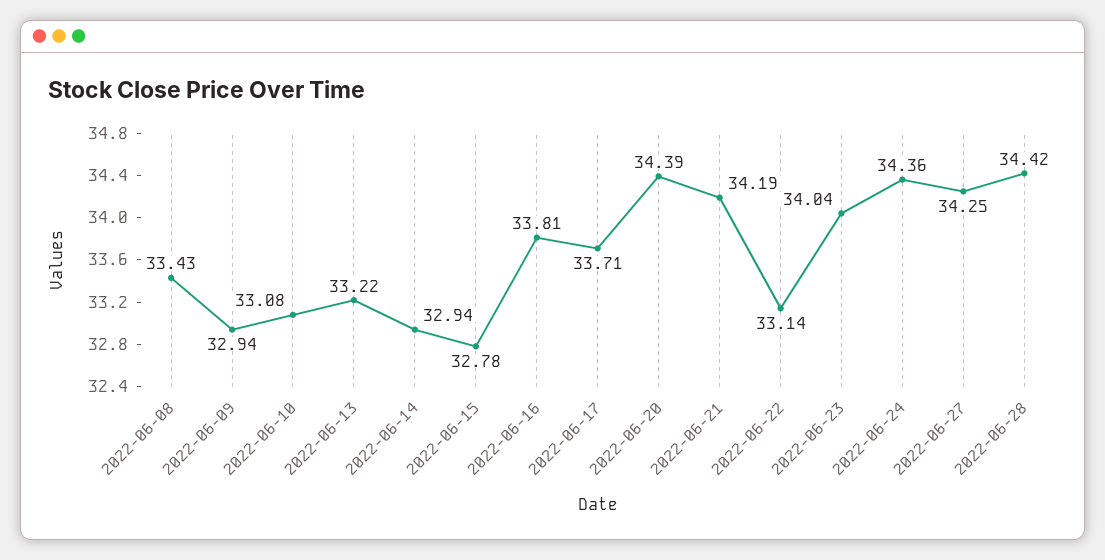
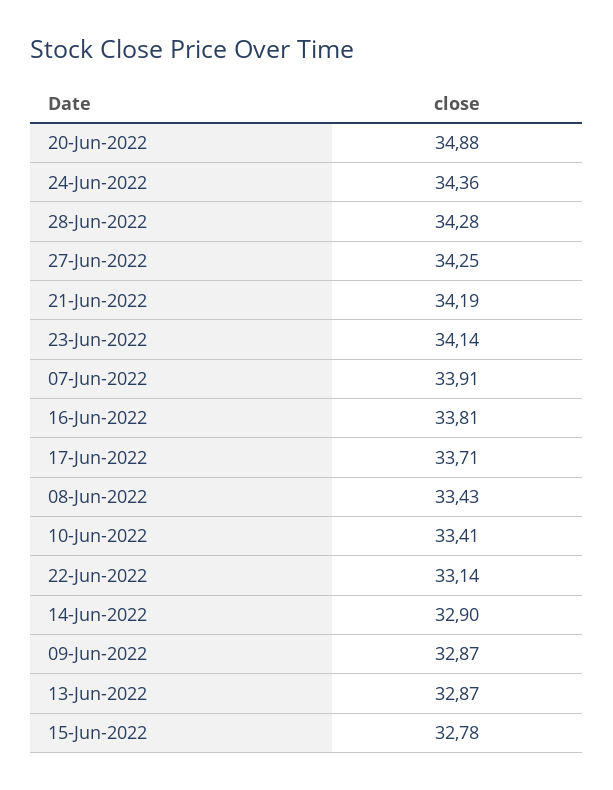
2022-06-09: 32.94 -> 32.87
2022-06-10: 33.08 -> 33.41
2022-06-13: 33.22 -> 32.87
2022-06-14: 32.94 -> 32.9
2022-06-20: 34.39 -> 34.88
2022-06-23: 34.04 -> 34.14
2022-06-28: 34.42 -> 34.28
07-Jun-2022: none -> 33.91

